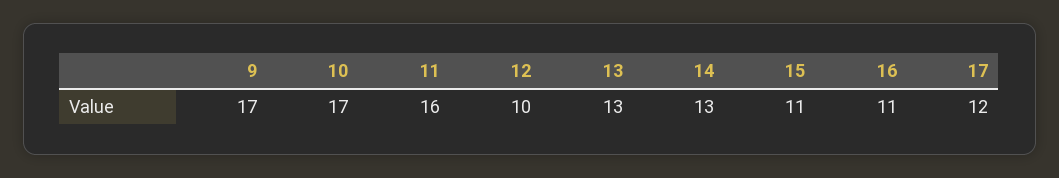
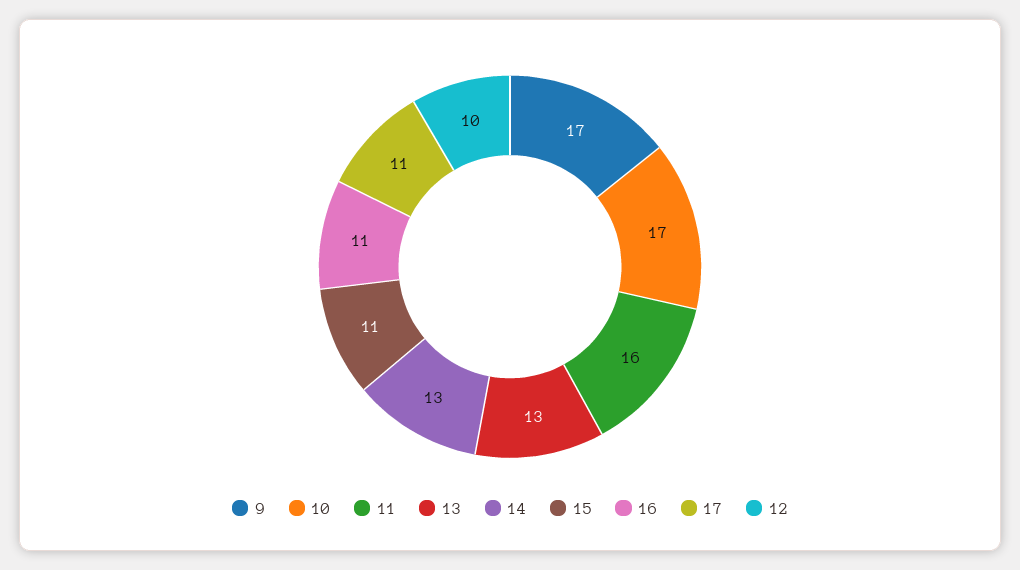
17: 12 -> 11

